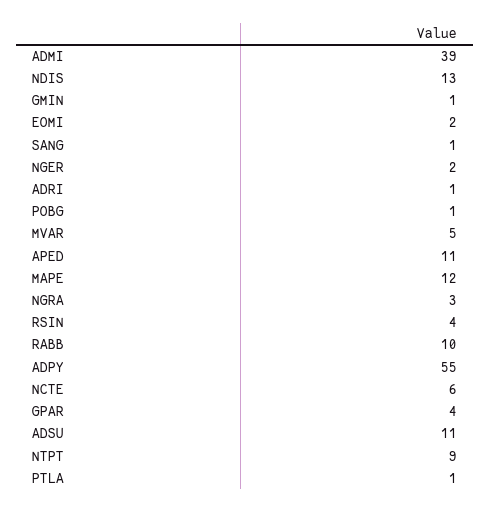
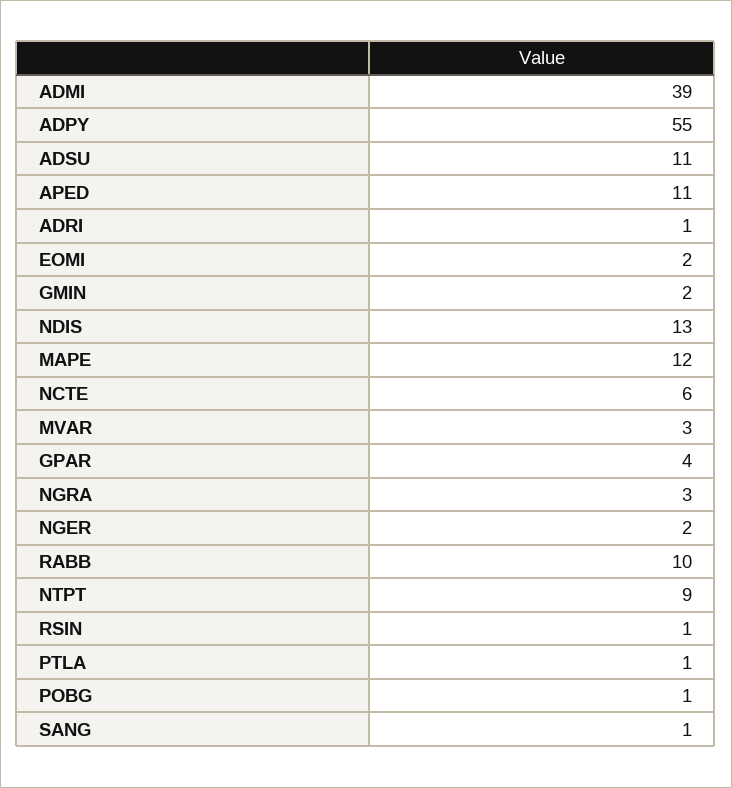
GMIN: 1 -> 2
MVAR: 5 -> 3
RSIN: 4 -> 1

